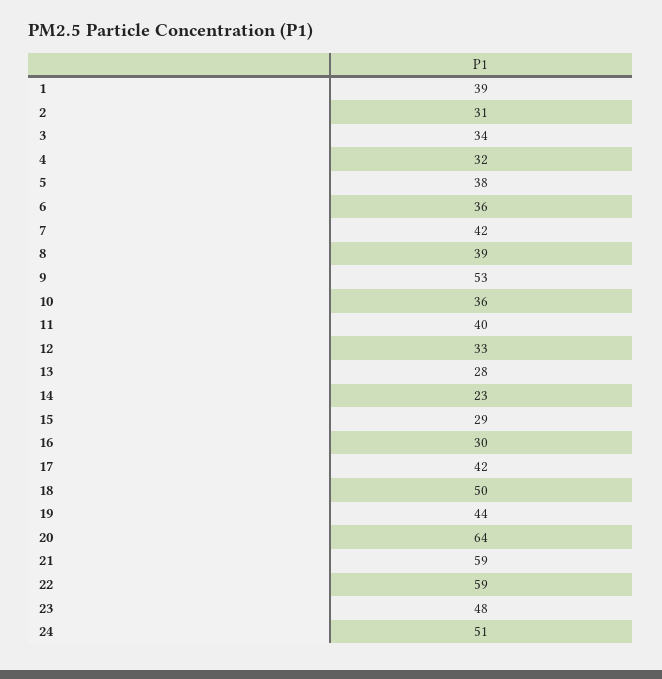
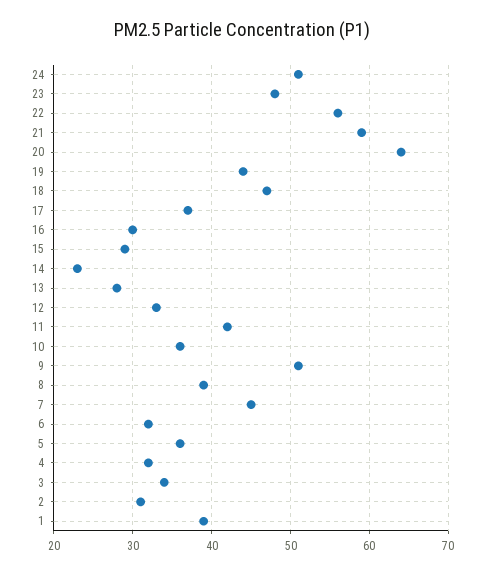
5: 38 -> 36
6: 36 -> 32
7: 42 -> 45
9: 53 -> 51
11: 40 -> 42
17: 42 -> 37
18: 50 -> 47
22: 59 -> 56

